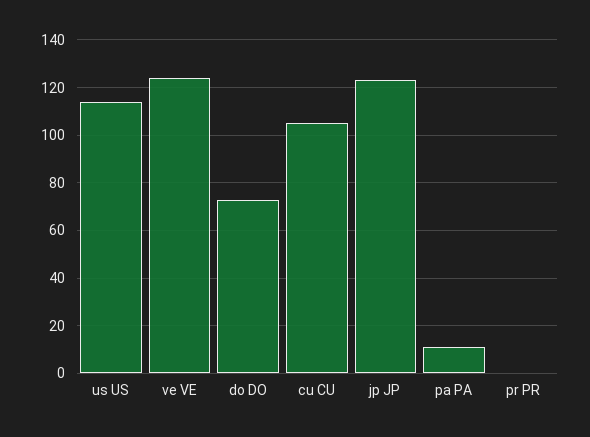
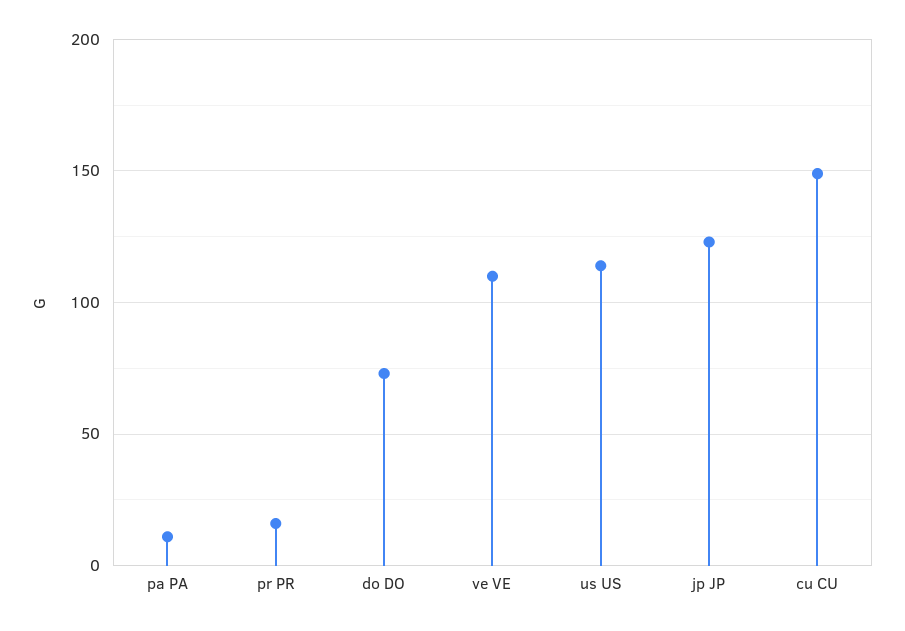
ve VE: 125 -> 110
cu CU: 105 -> 150
pr PR: 0 -> 15

